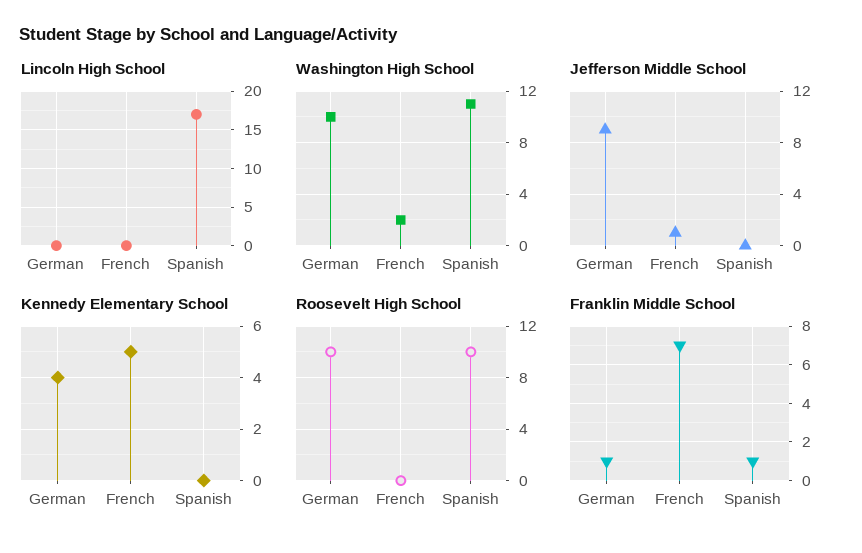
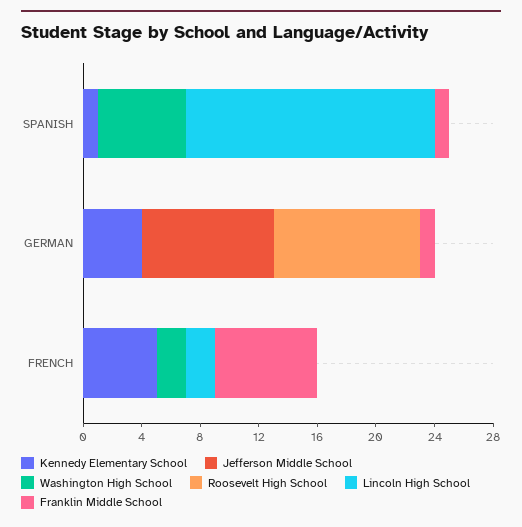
Lincoln High School, French: 0 -> 2
Washington High School, German: 10 -> 0
Washington High School, Spanish: 11 -> 6
Jefferson Middle School, French: 1 -> 0
Kennedy Elementary School, Spanish: 0 -> 1
Roosevelt High School, Spanish: 10 -> 0

